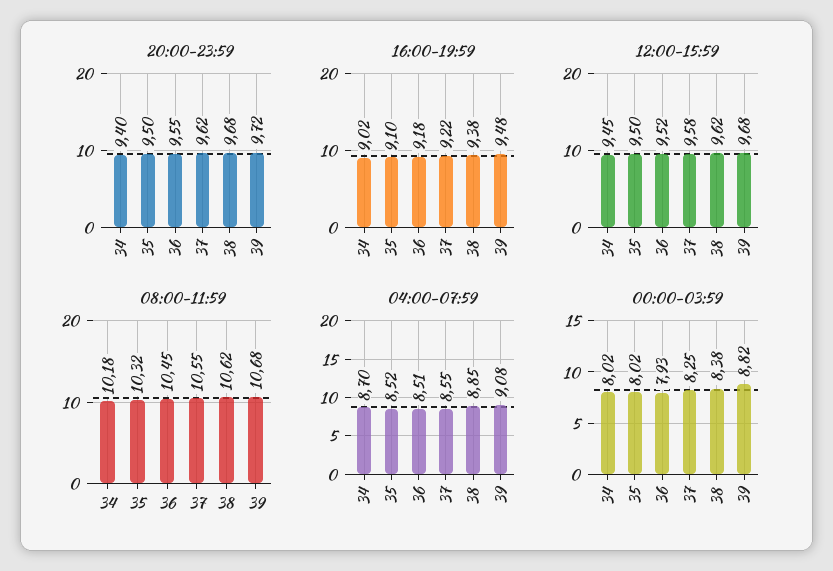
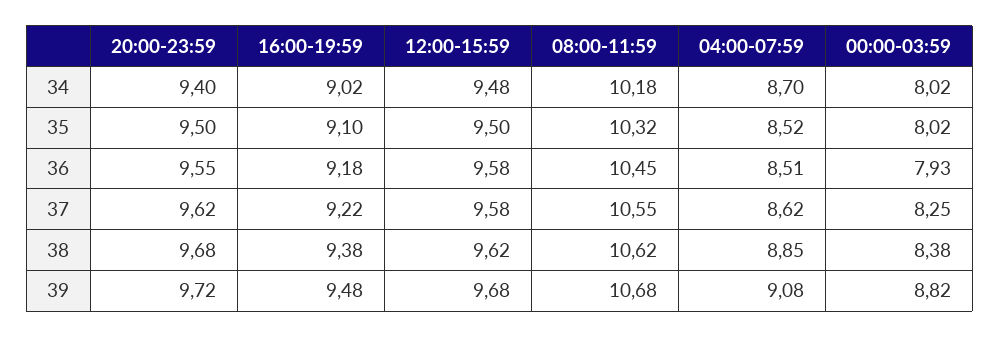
12:00-15:59, 34: 9.45 -> 9.48
12:00-15:59, 36: 9.52 -> 9.58
04:00-07:59, 37: 8.55 -> 8.62

